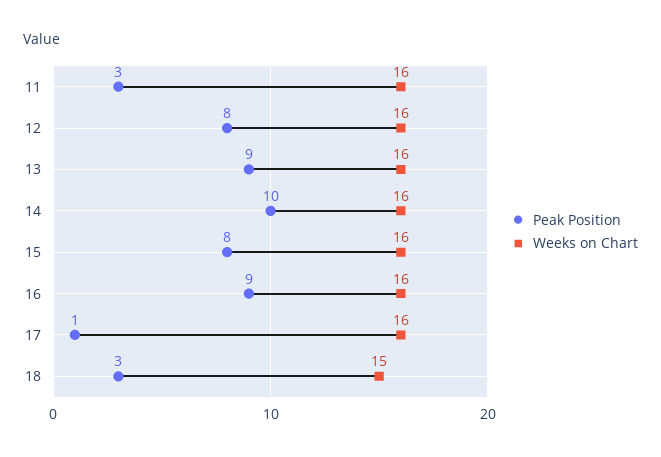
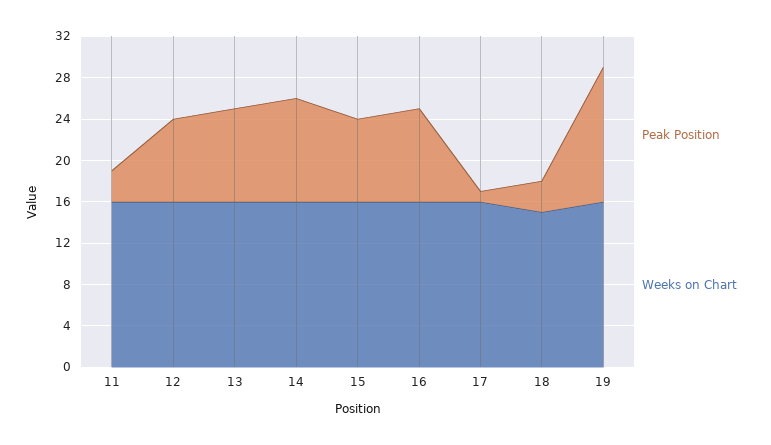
Peak Position, 19: none -> 13
Weeks on Chart, 19: none -> 16

